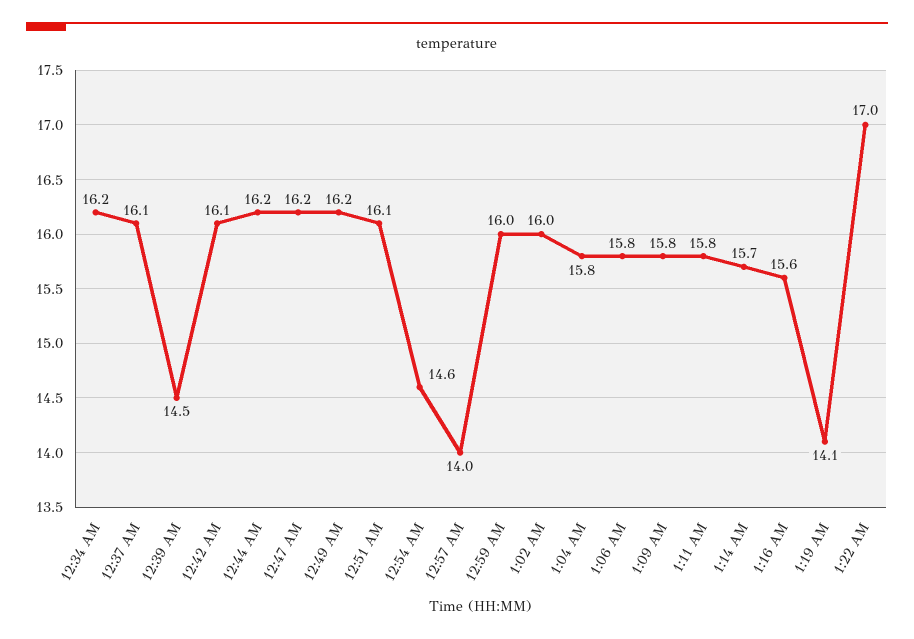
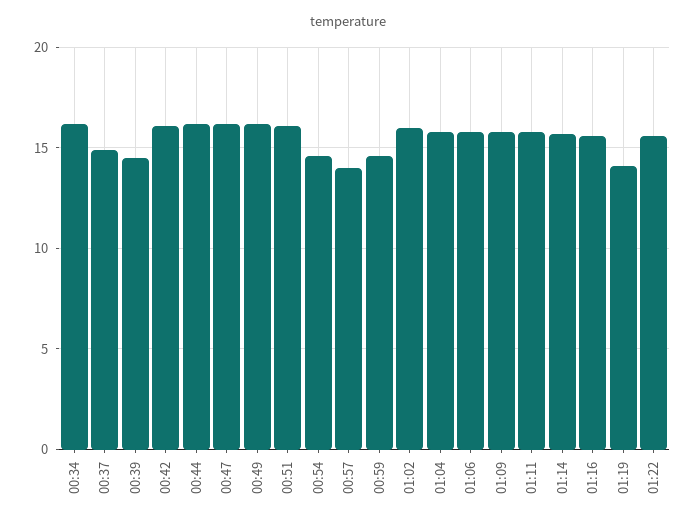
12:37 AM: 16.1 -> 15
12:59 AM: 16 -> 14.5
1:22 AM: 17 -> 15.5

